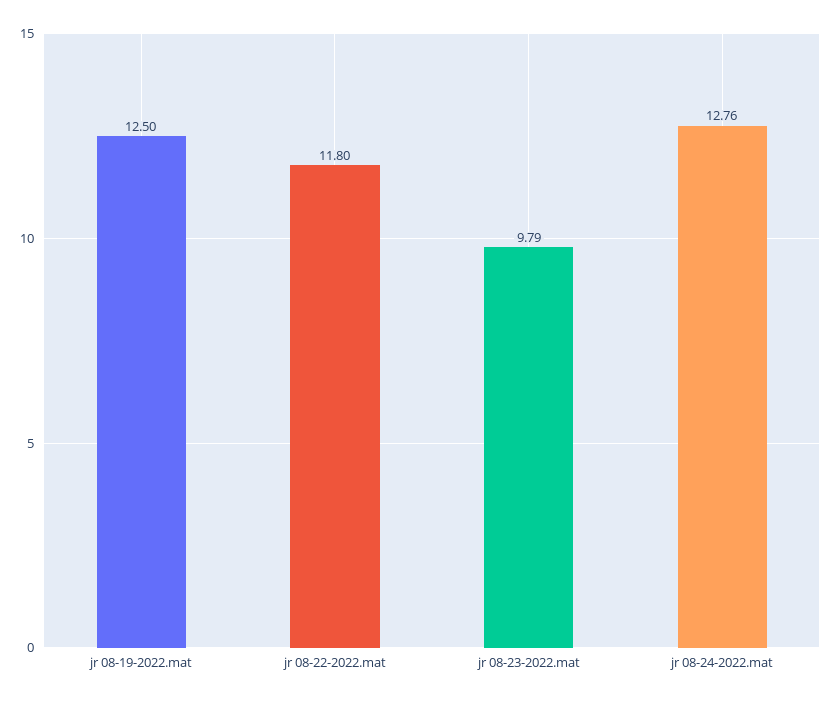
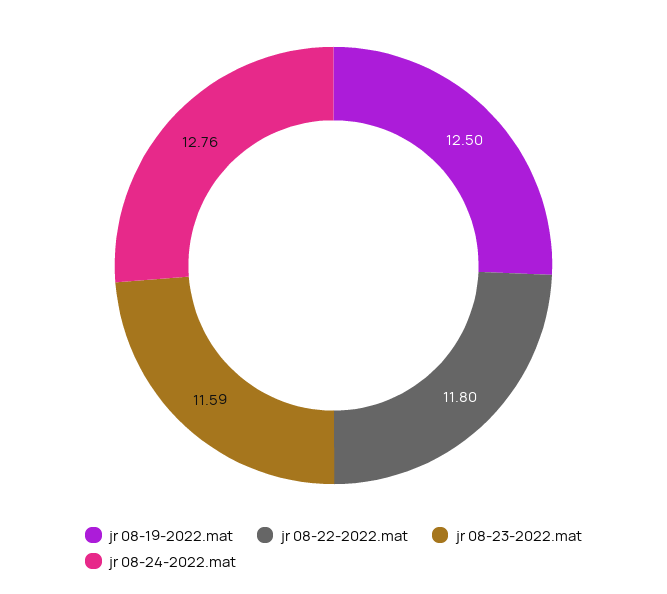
jr 08-23-2022.mat: 9.79 -> 11.59

